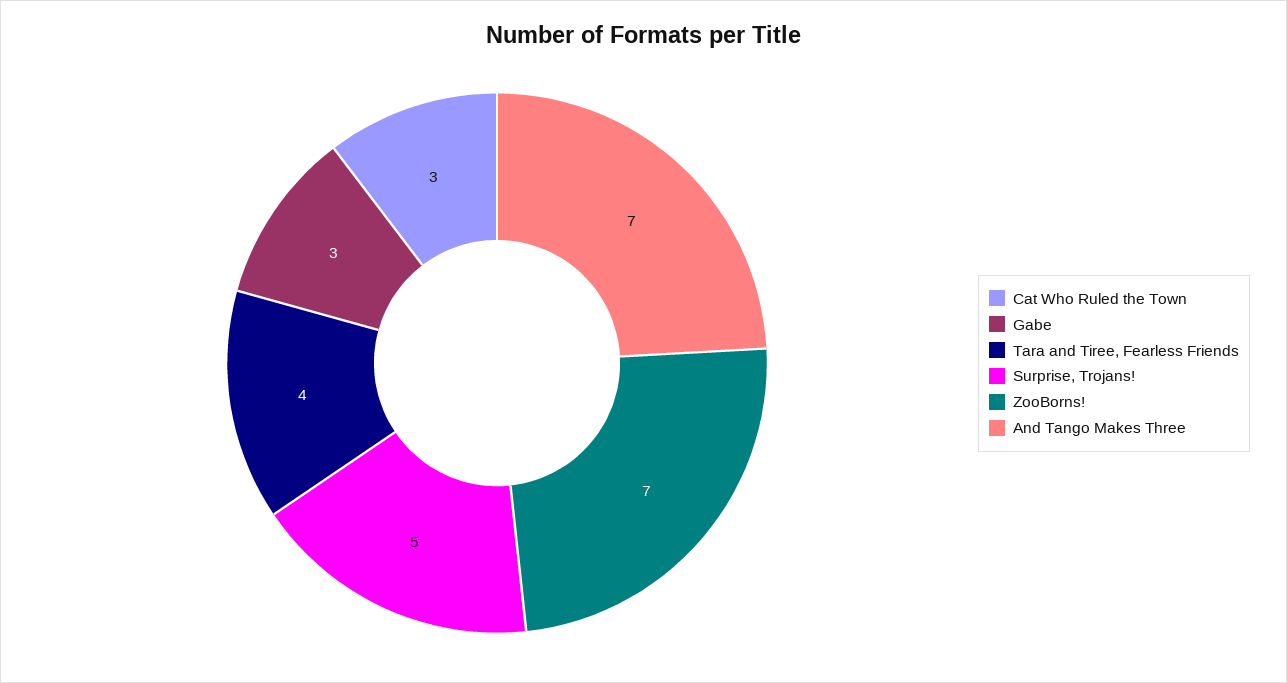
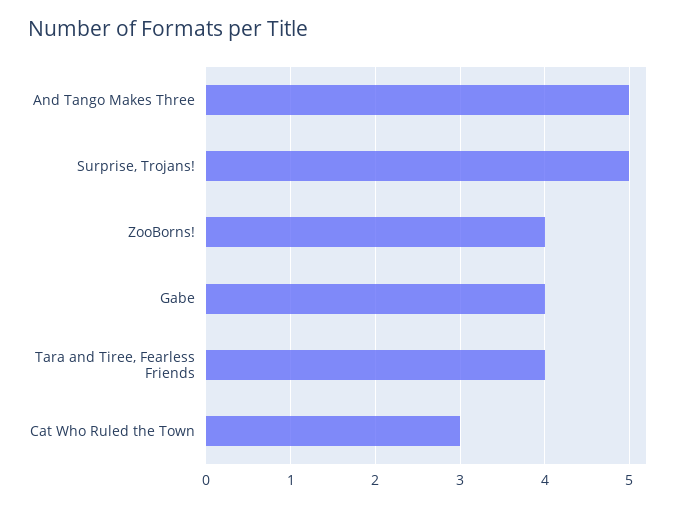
Gabe: 3 -> 4
ZooBorns!: 7 -> 4
And Tango Makes Three: 7 -> 5

